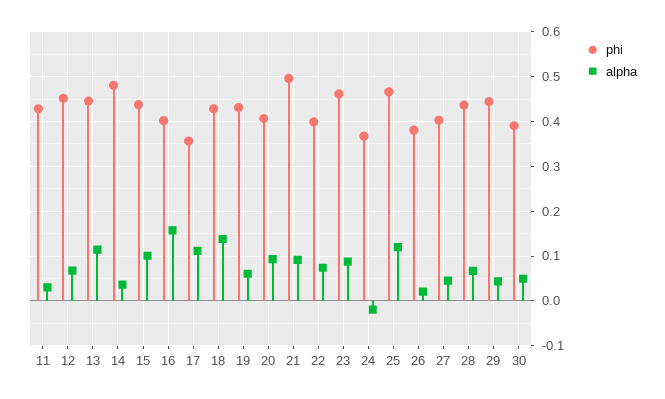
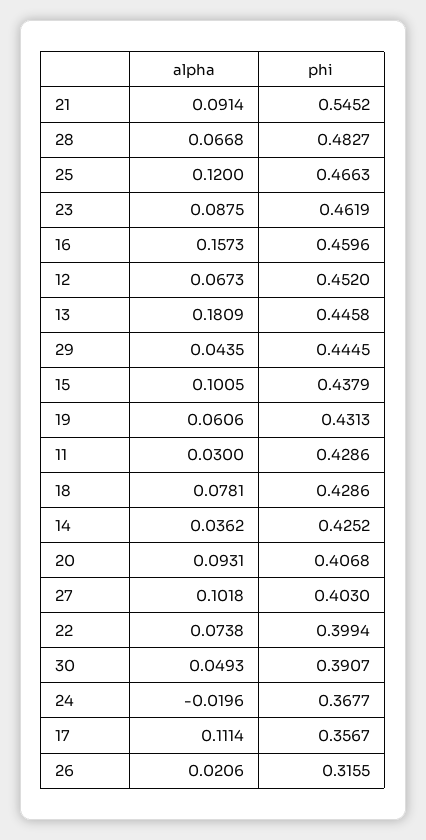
alpha, 13: 0.12 -> 0.1809
phi, 14: 0.48 -> 0.4252
phi, 16: 0.4 -> 0.4596
alpha, 18: 0.14 -> 0.0781
phi, 21: 0.5 -> 0.5452
phi, 26: 0.38 -> 0.3155
alpha, 27: 0.04 -> 0.1018
phi, 28: 0.44 -> 0.4827

